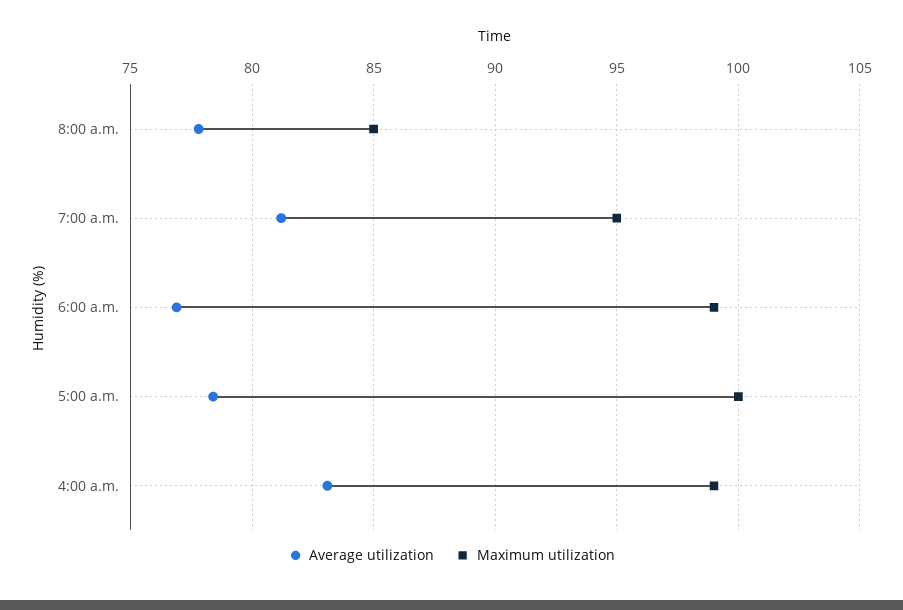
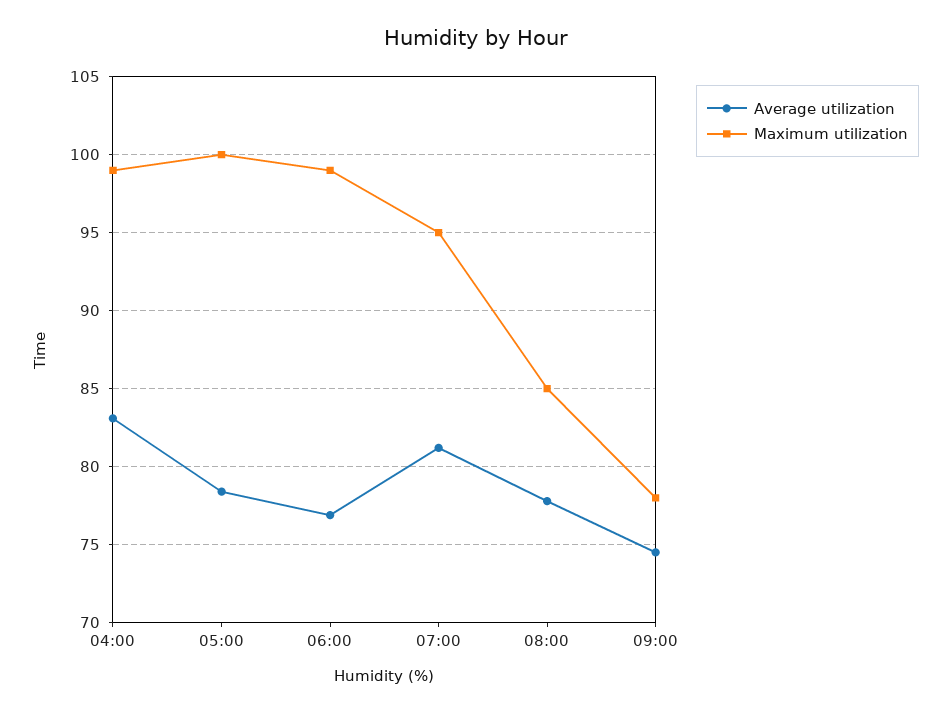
Average utilization, 09:00: none -> 74.5
Maximum utilization, 09:00: none -> 78

